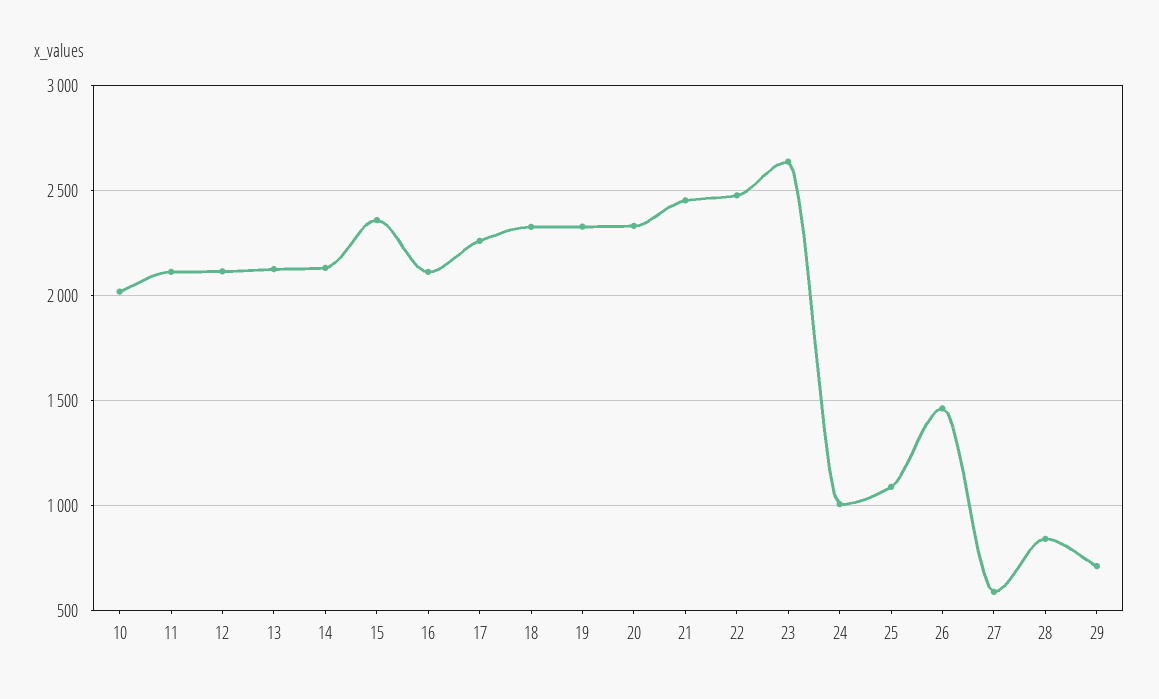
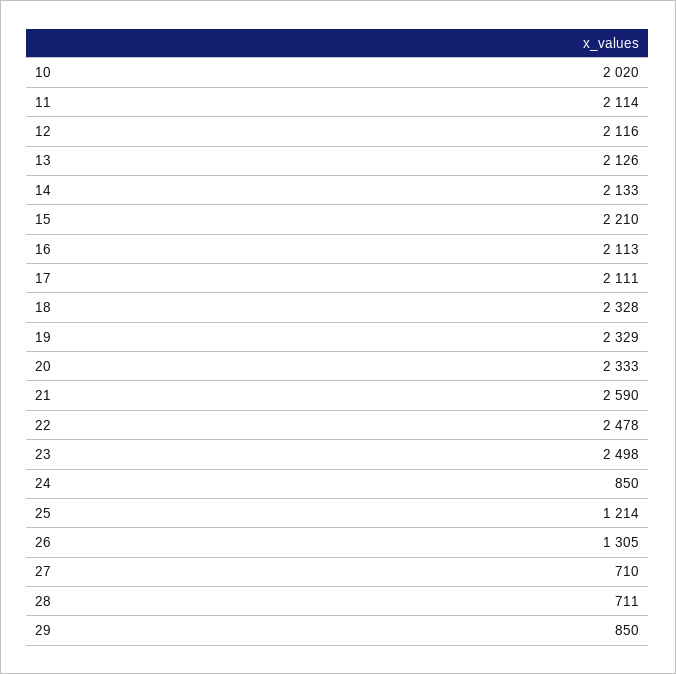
15: 2350 -> 2210
17: 2250 -> 2111
21: 2450 -> 2590
23: 2650 -> 2498
24: 1000 -> 850
25: 1100 -> 1214
26: 1450 -> 1305
27: 600 -> 710
28: 850 -> 711
29: 700 -> 850

